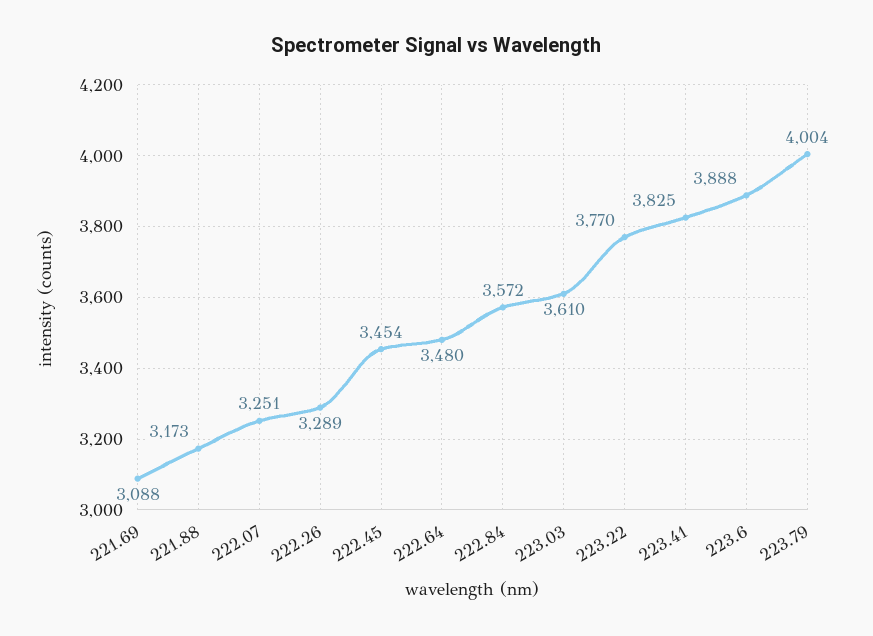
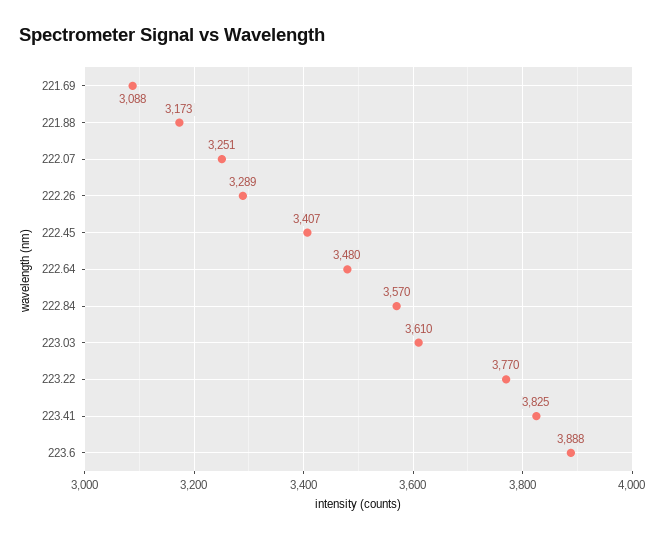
222.45: 3454 -> 3407
222.84: 3572 -> 3570
223.79: 4004 -> none

